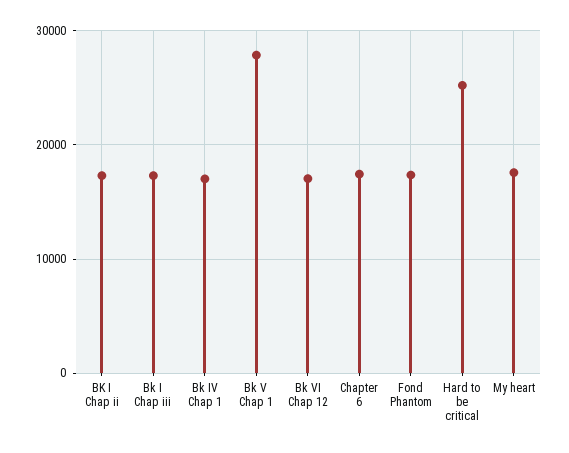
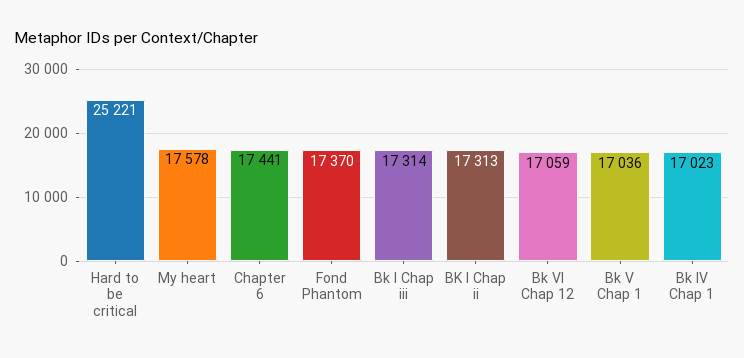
Bk V Chap 1: 28000 -> 17036

